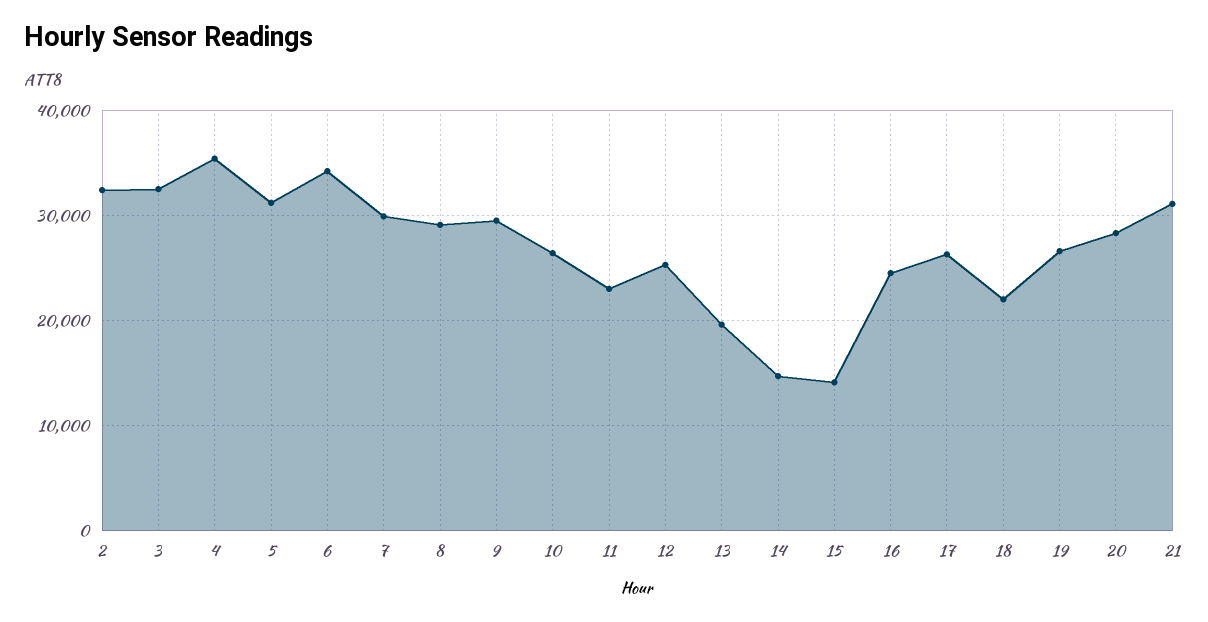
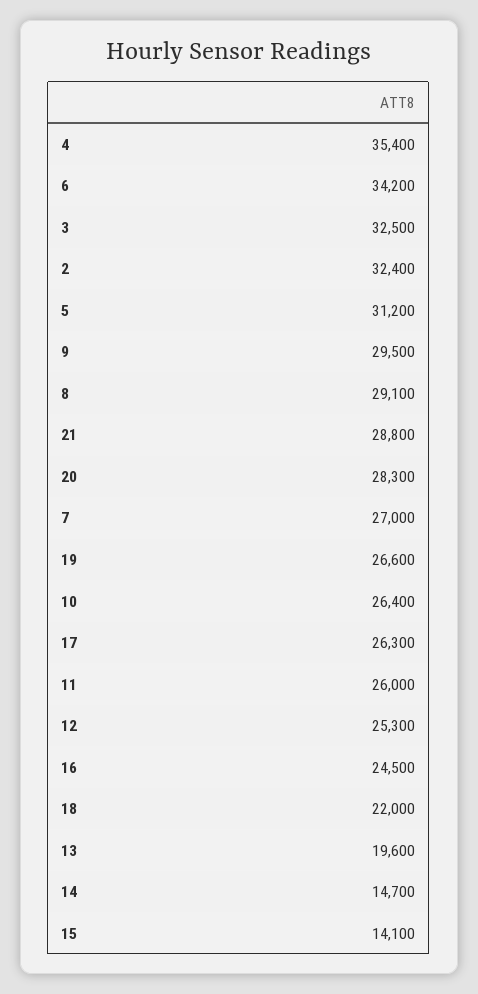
7: 30000 -> 27000
11: 23000 -> 26000
21: 31000 -> 28800

